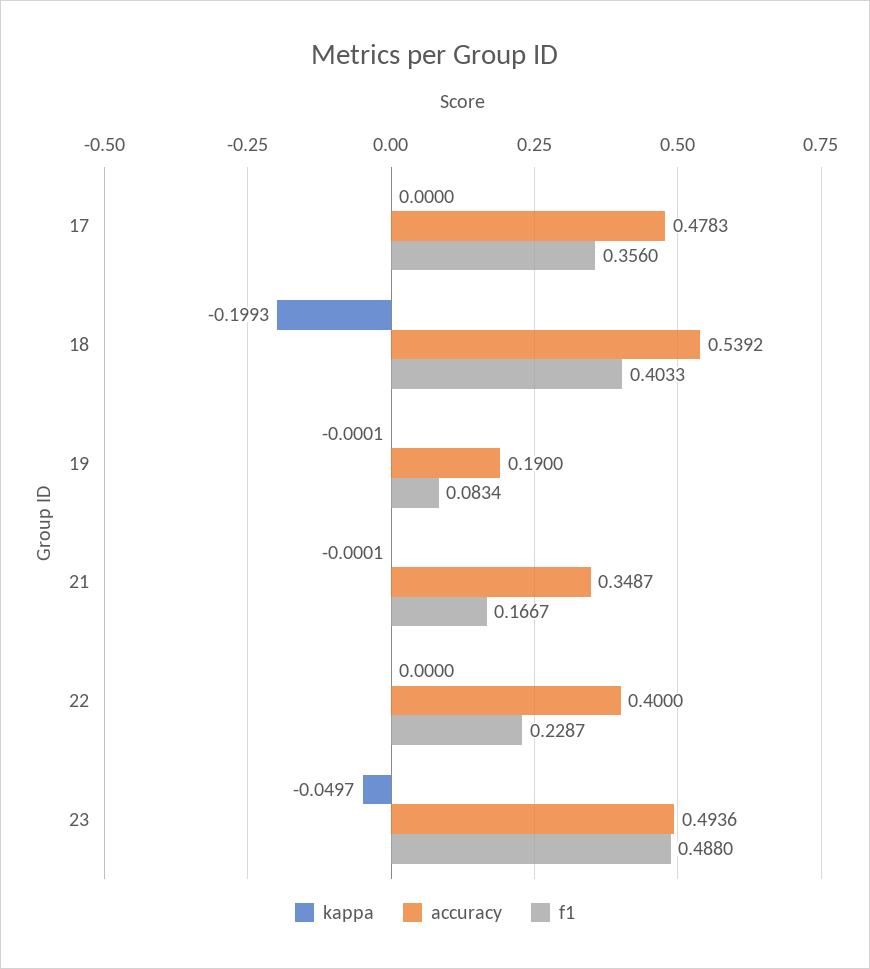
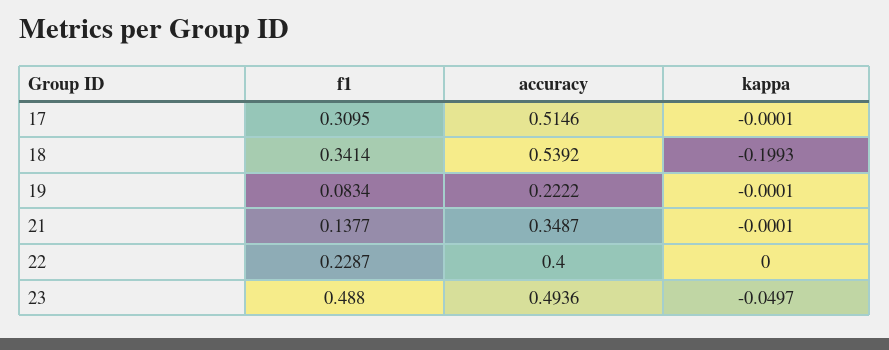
kappa, 17: 0 -> -0.0001
accuracy, 17: 0.4783 -> 0.5146
f1, 17: 0.356 -> 0.3095
f1, 18: 0.4033 -> 0.3414
accuracy, 19: 0.19 -> 0.2222
f1, 21: 0.1667 -> 0.1377

